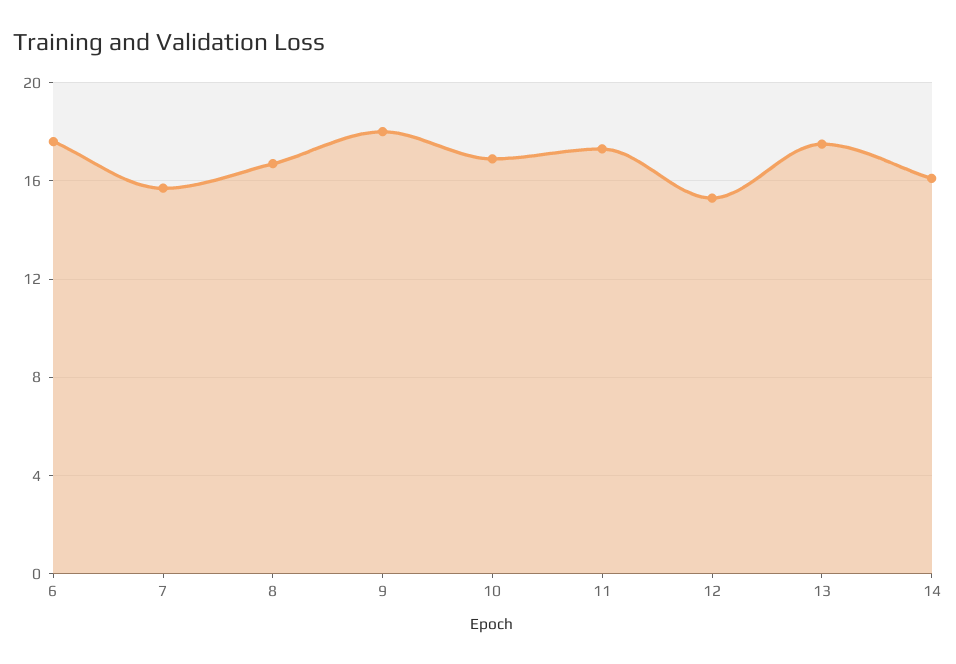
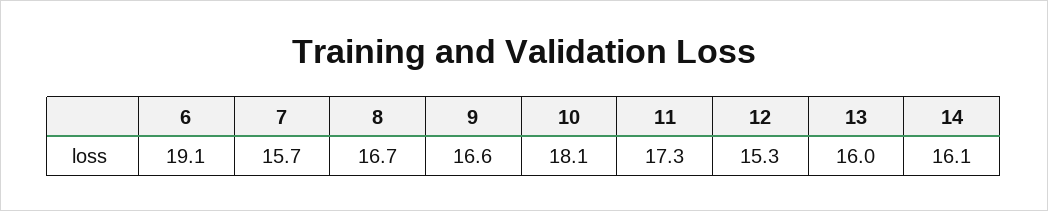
6: 17.5 -> 19.1
9: 18 -> 16.6
10: 17 -> 18.1
13: 17.5 -> 16

